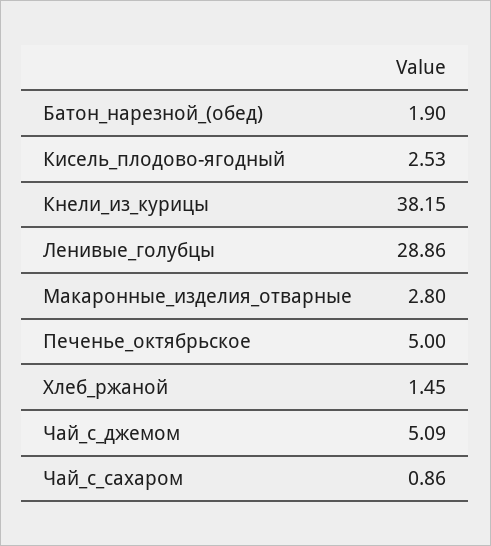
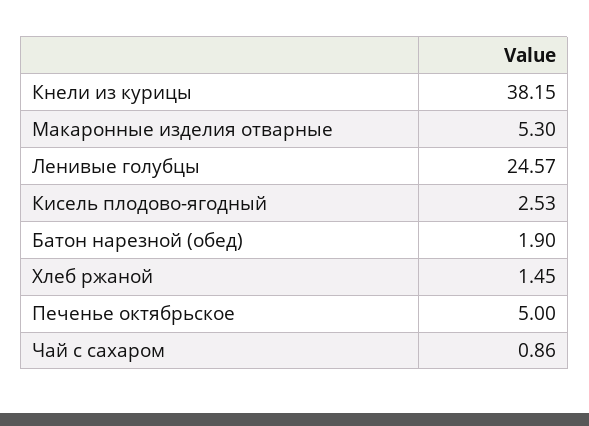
Ленивые_голубцы: 28.86 -> 24.57
Макаронные_изделия_отварные: 2.8 -> 5.3
Чай_с_джемом: 5.09 -> none

